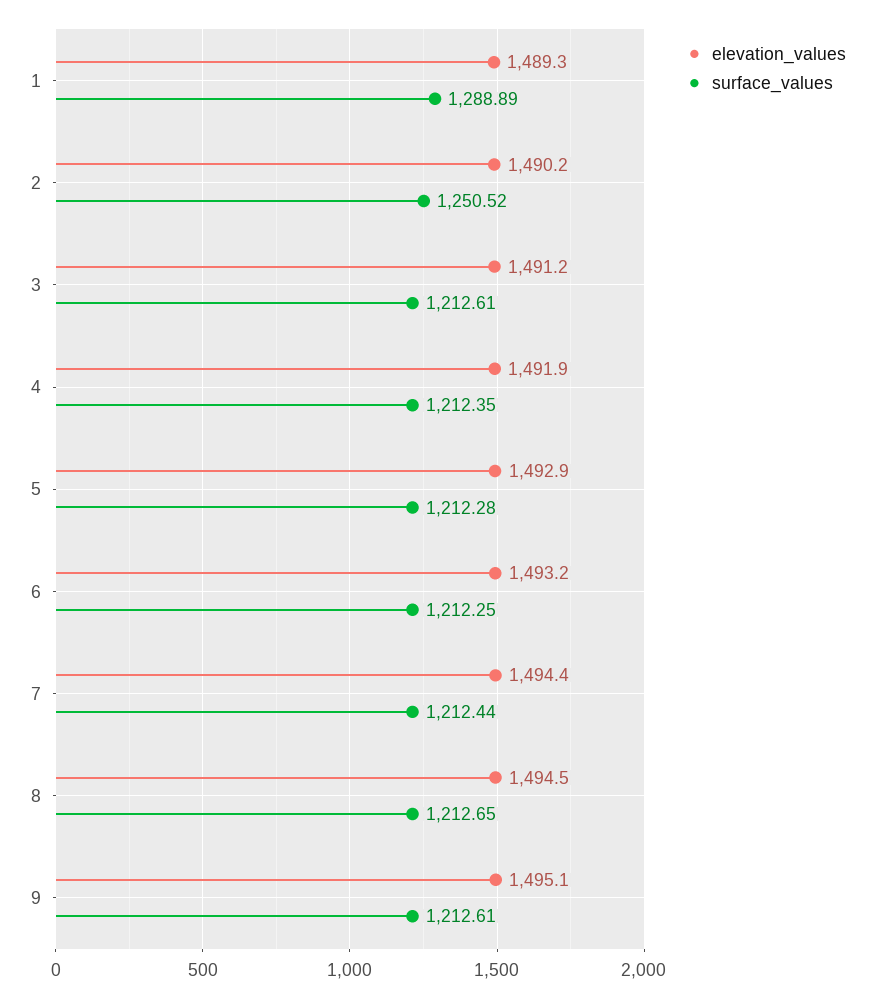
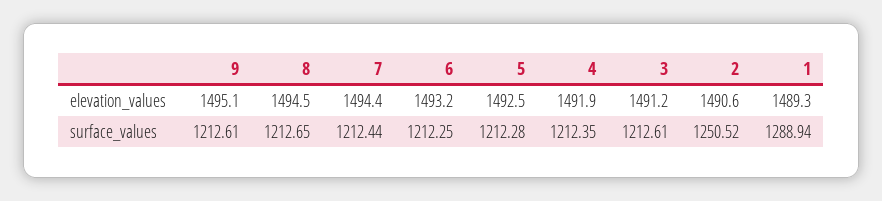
surface_values, 1: 1288.89 -> 1288.94
elevation_values, 2: 1490.2 -> 1490.6
elevation_values, 5: 1492.9 -> 1492.5

